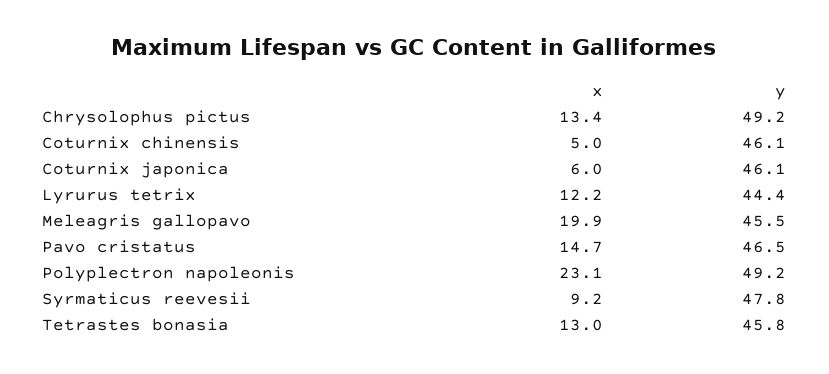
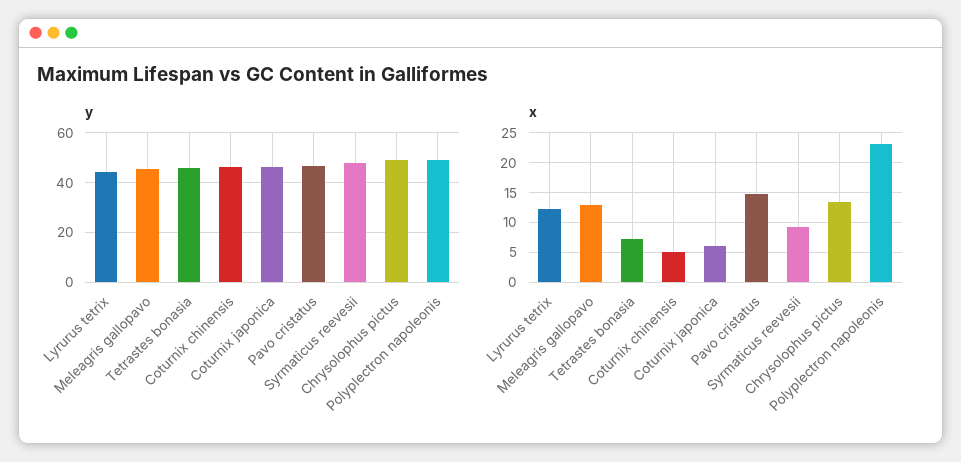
x, Meleagris gallopavo: 19.9 -> 12.5
x, Tetrastes bonasia: 13 -> 7.5

